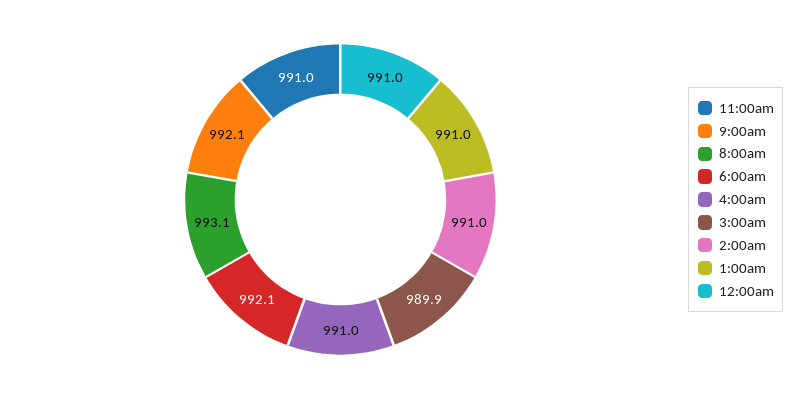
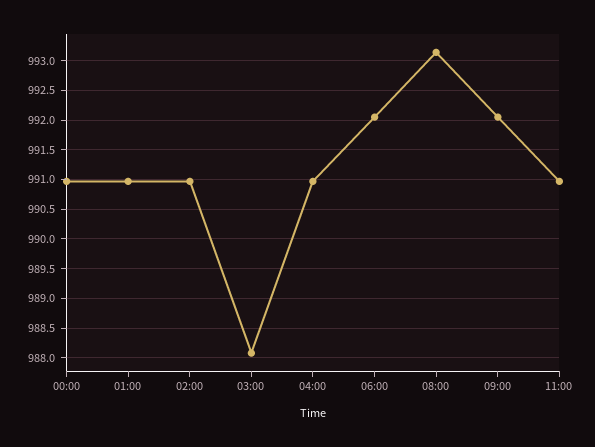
3:00am: 989.9 -> 988

